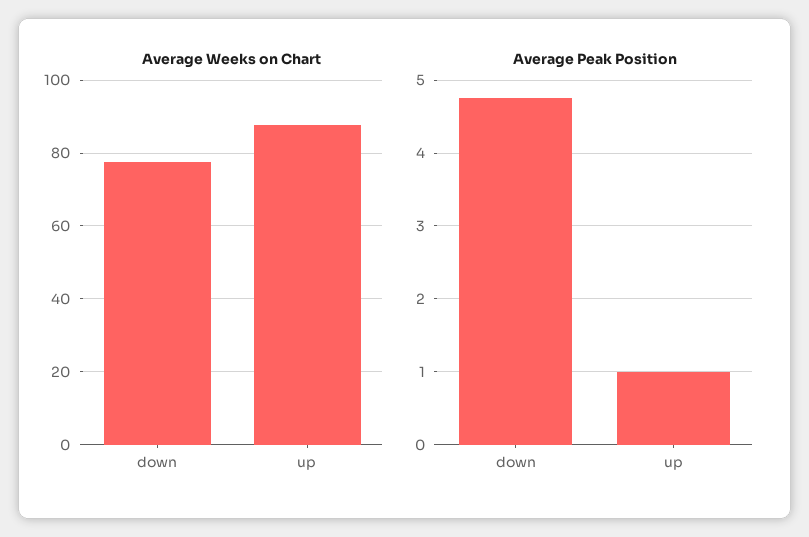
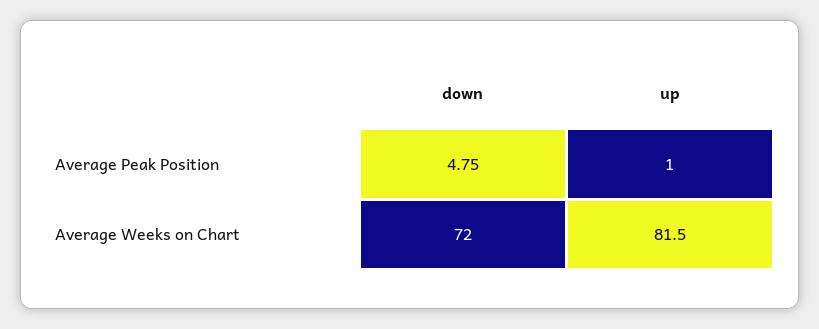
Average Weeks on Chart, down: 78 -> 72
Average Weeks on Chart, up: 88 -> 81.5

